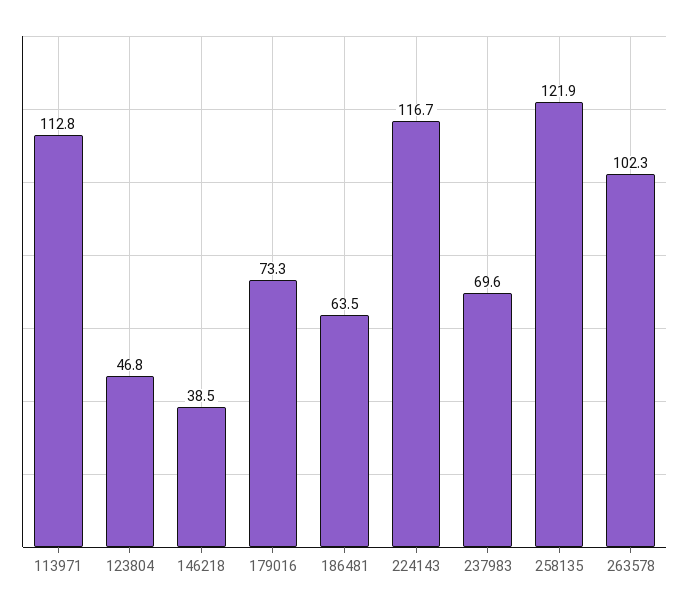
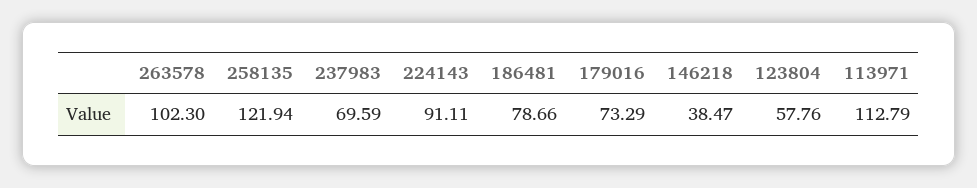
123804: 46.8 -> 57.76
186481: 63.5 -> 78.66
224143: 116.7 -> 91.11

